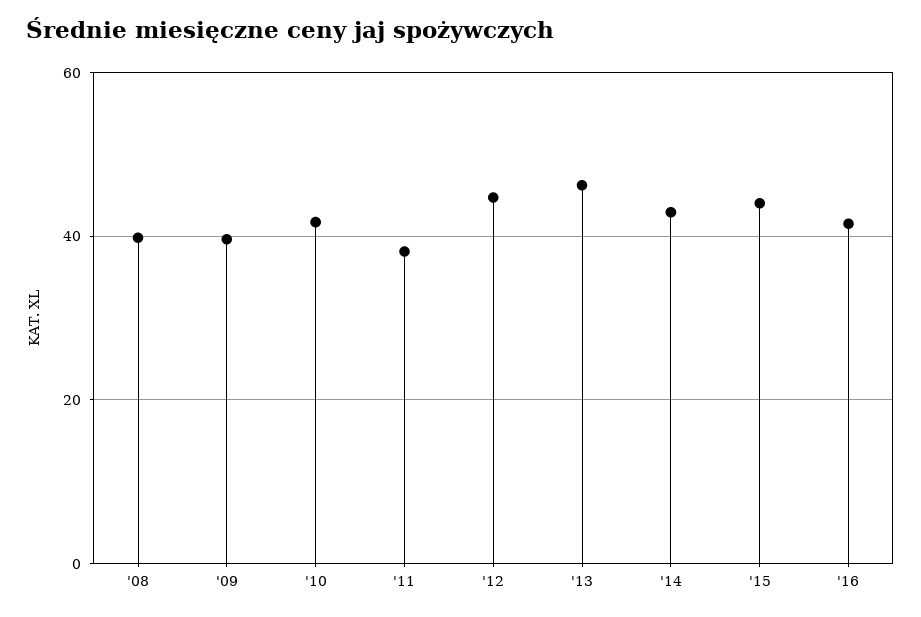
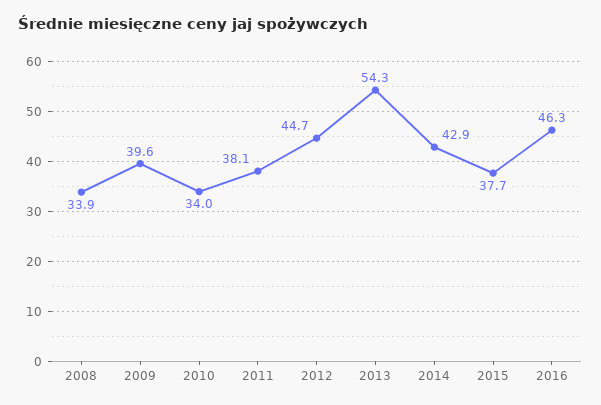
'08: 40 -> 33.9
'10: 42 -> 34
'13: 46 -> 54.3
'15: 44 -> 37.7
'16: 42 -> 46.3

